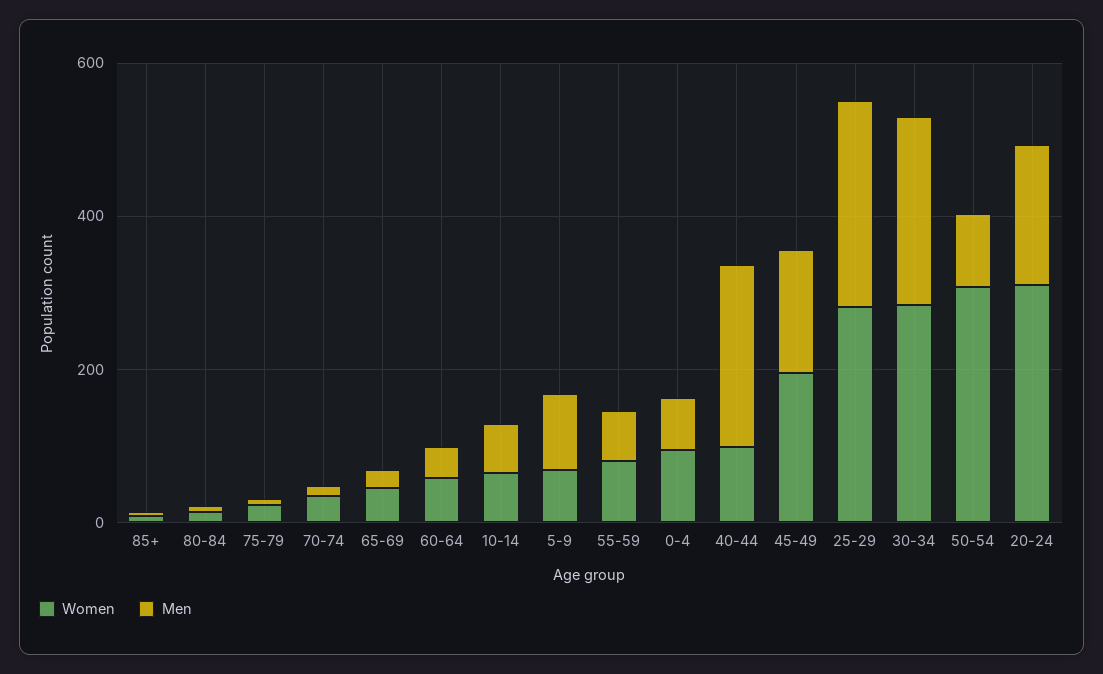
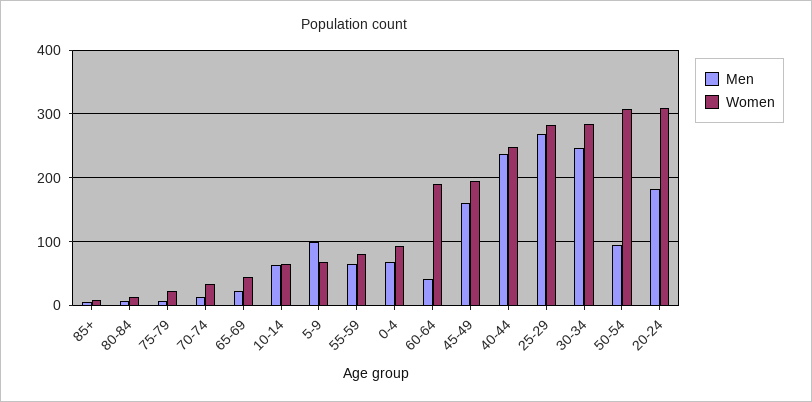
Women, 60-64: 50 -> 190
Women, 40-44: 100 -> 250

